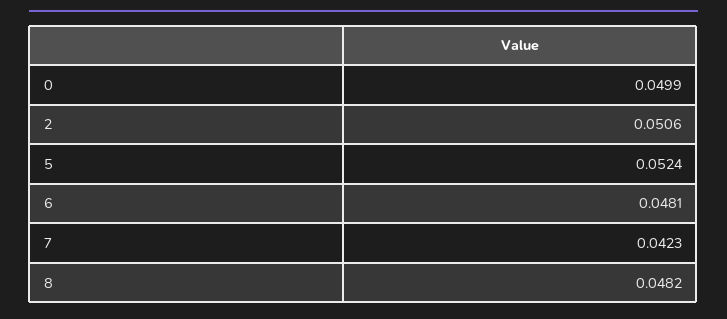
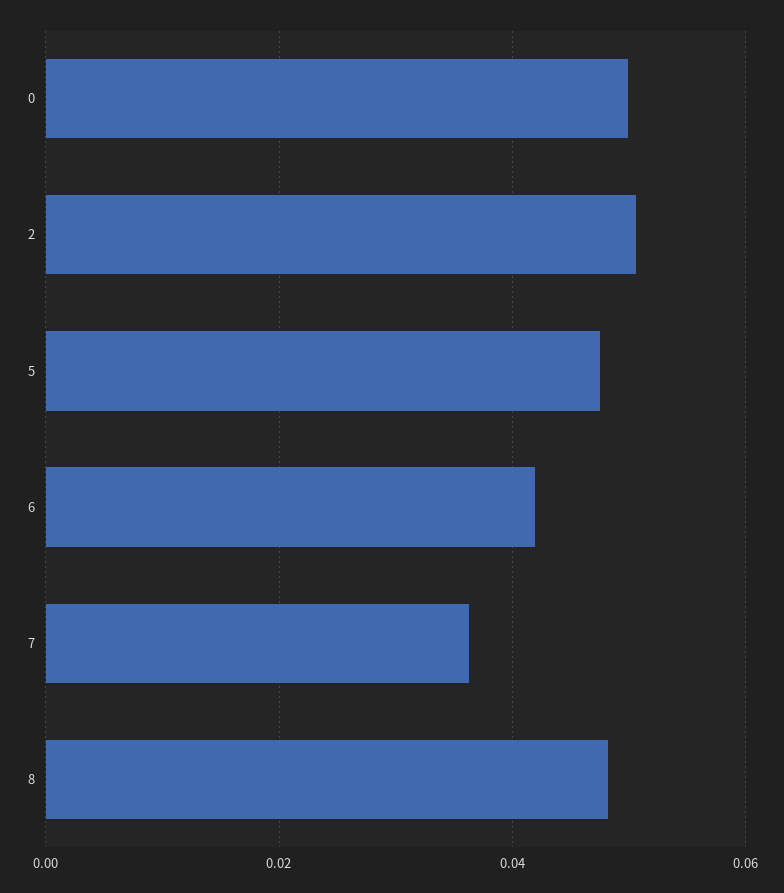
5: 0.0524 -> 0.048
6: 0.0481 -> 0.042
7: 0.0423 -> 0.036

